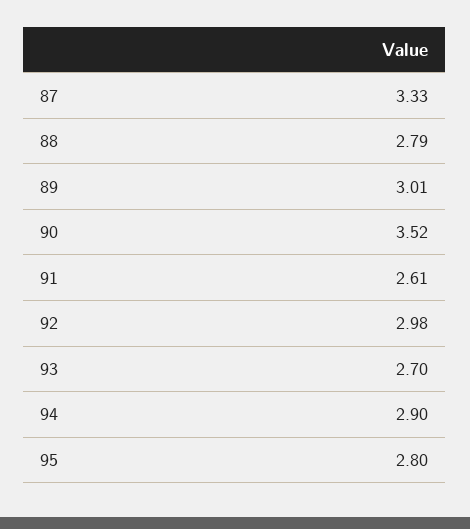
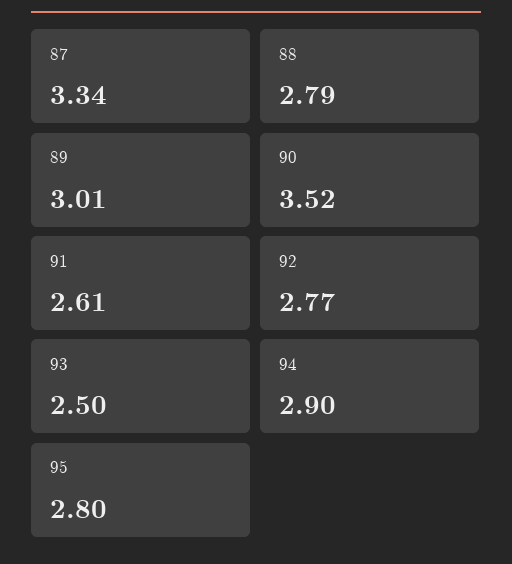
87: 3.33 -> 3.34
92: 2.98 -> 2.77
93: 2.7 -> 2.5

